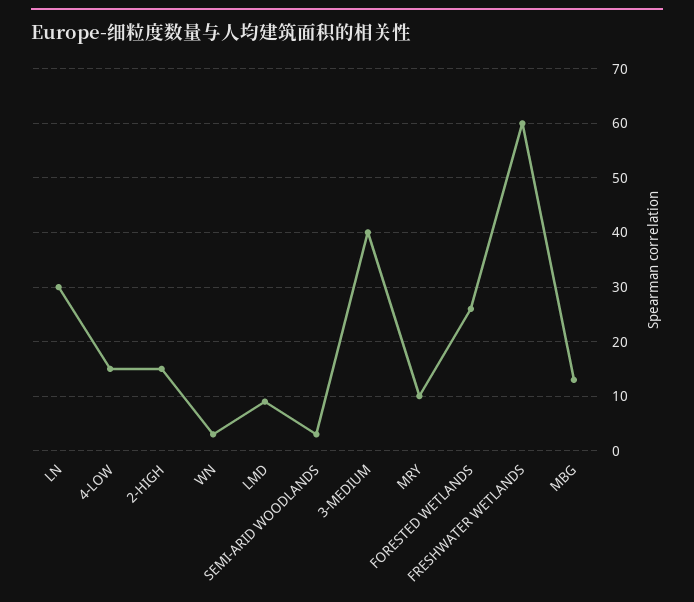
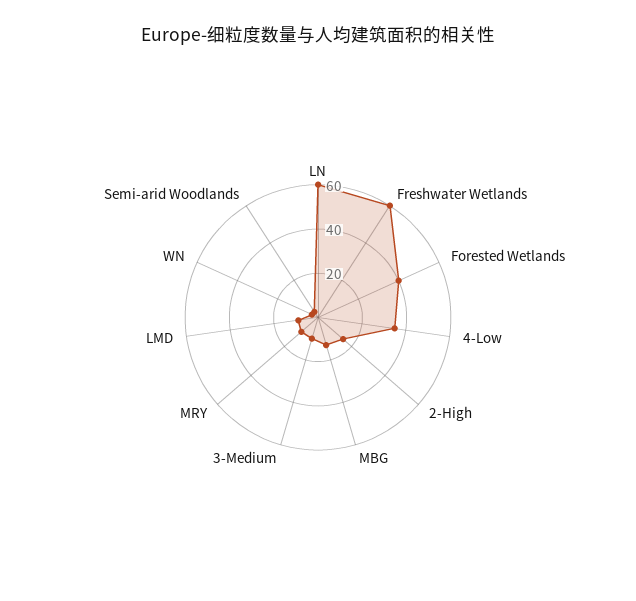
LN: 30 -> 60
4-LOW: 15 -> 35
3-MEDIUM: 40 -> 10
FORESTED WETLANDS: 25 -> 40

